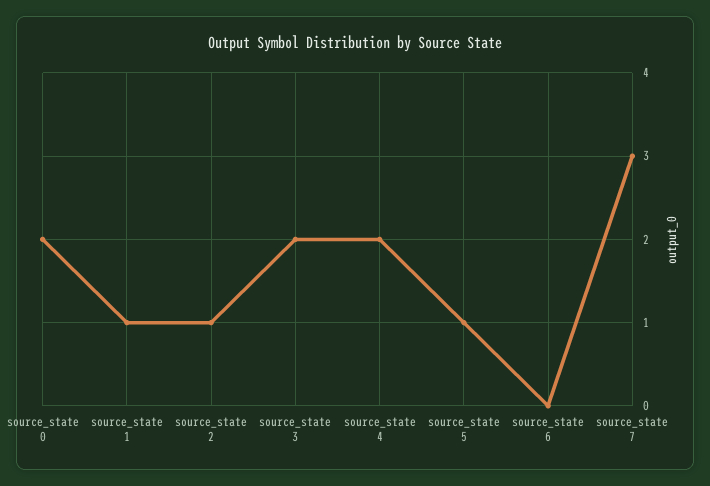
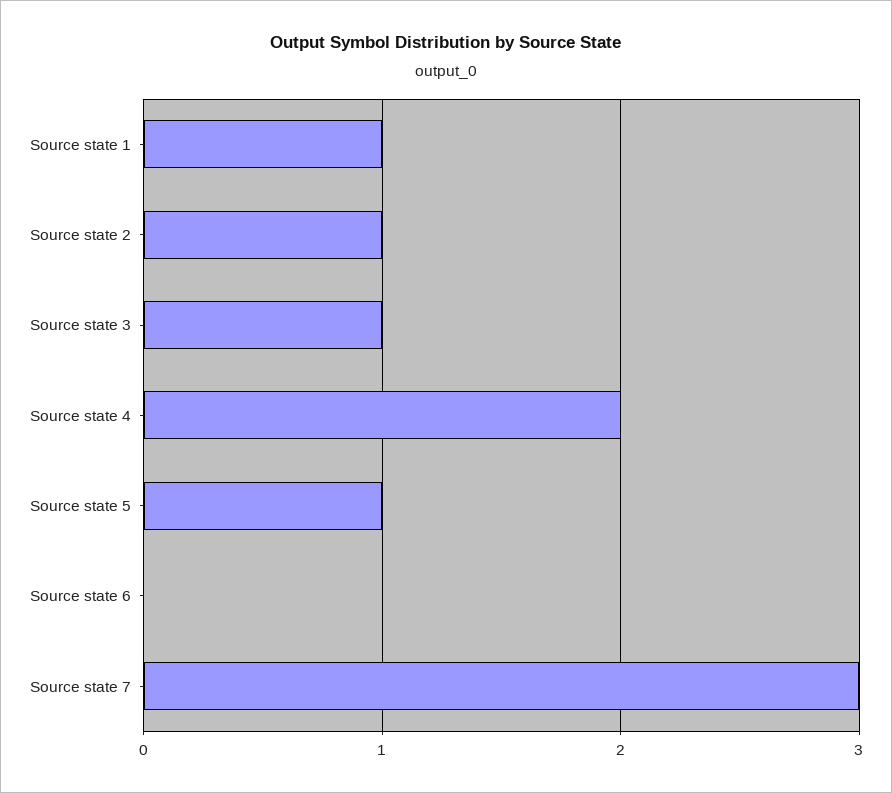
source_state 0: 2 -> none
source_state 3: 2 -> 1

